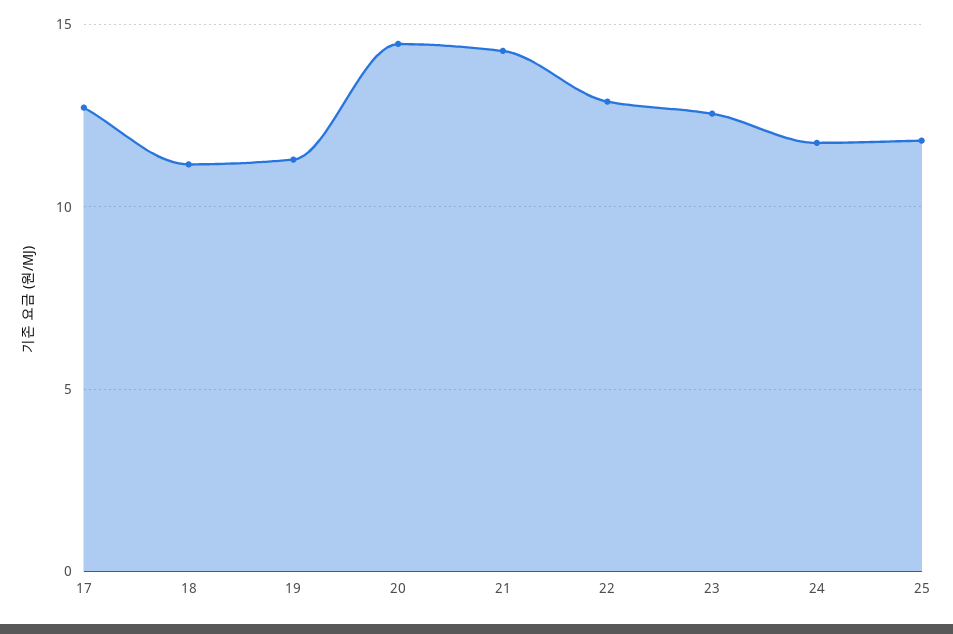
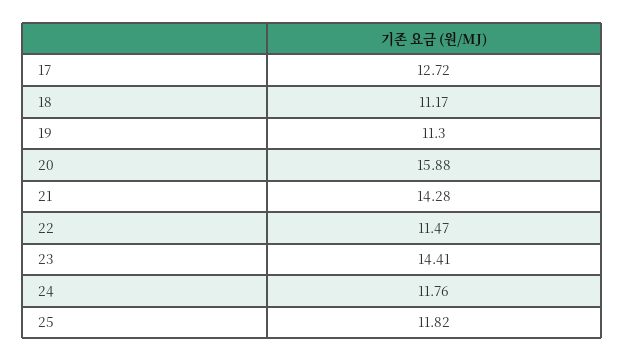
20: 14.5 -> 15.88
22: 13 -> 11.47
23: 12.5 -> 14.41

